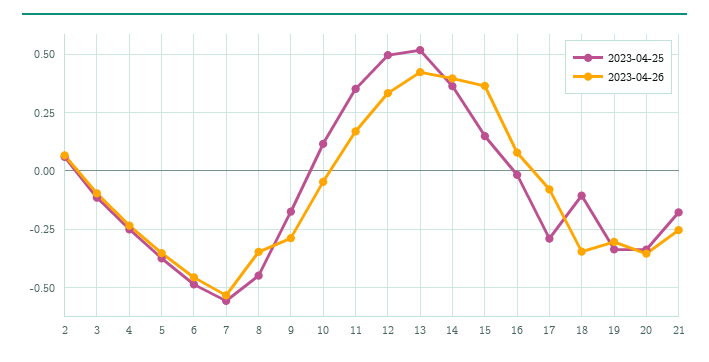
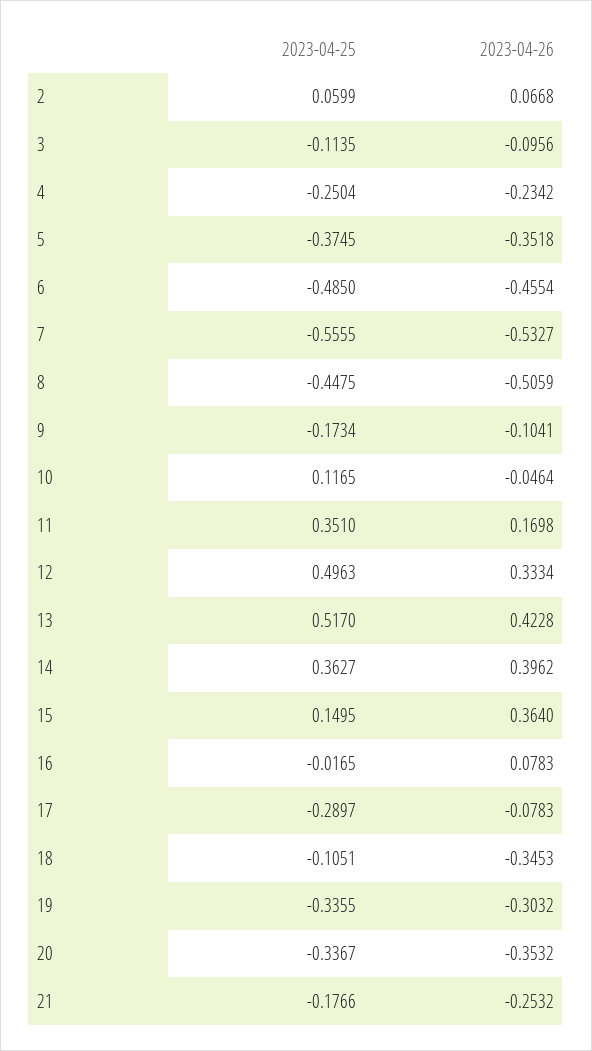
2023-04-26, 8: -0.35 -> -0.5059
2023-04-26, 9: -0.3 -> -0.1041

